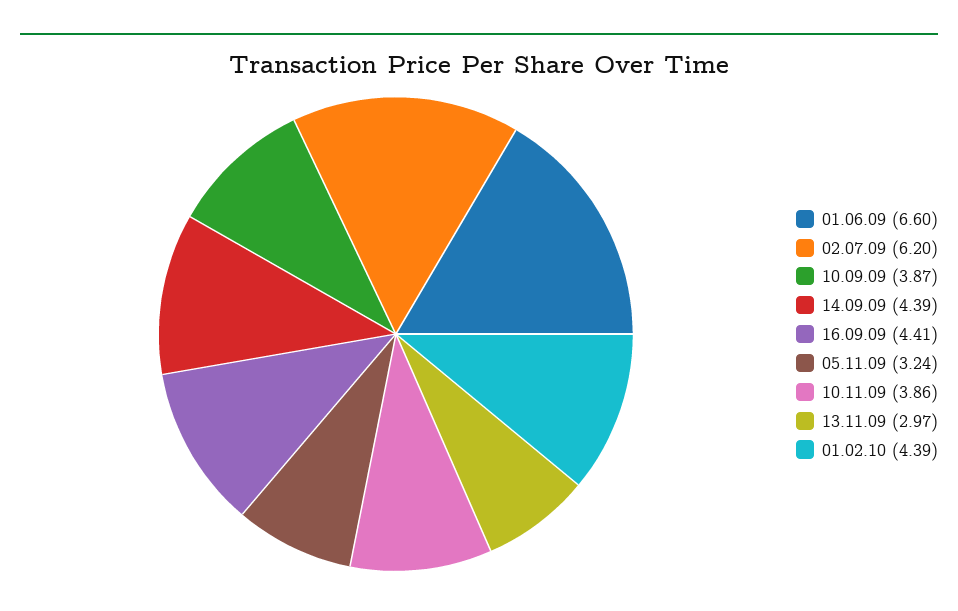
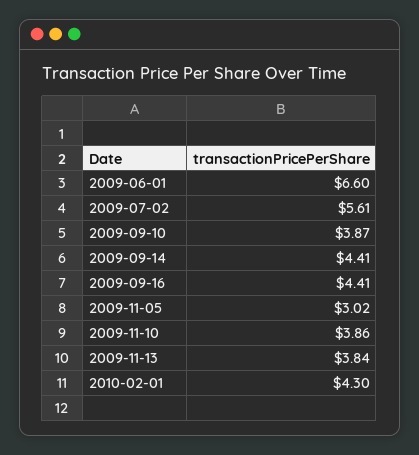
02.07.09: 6.2 -> 5.61
14.09.09: 4.39 -> 4.41
05.11.09: 3.24 -> 3.02
13.11.09: 2.97 -> 3.84
01.02.10: 4.39 -> 4.3

